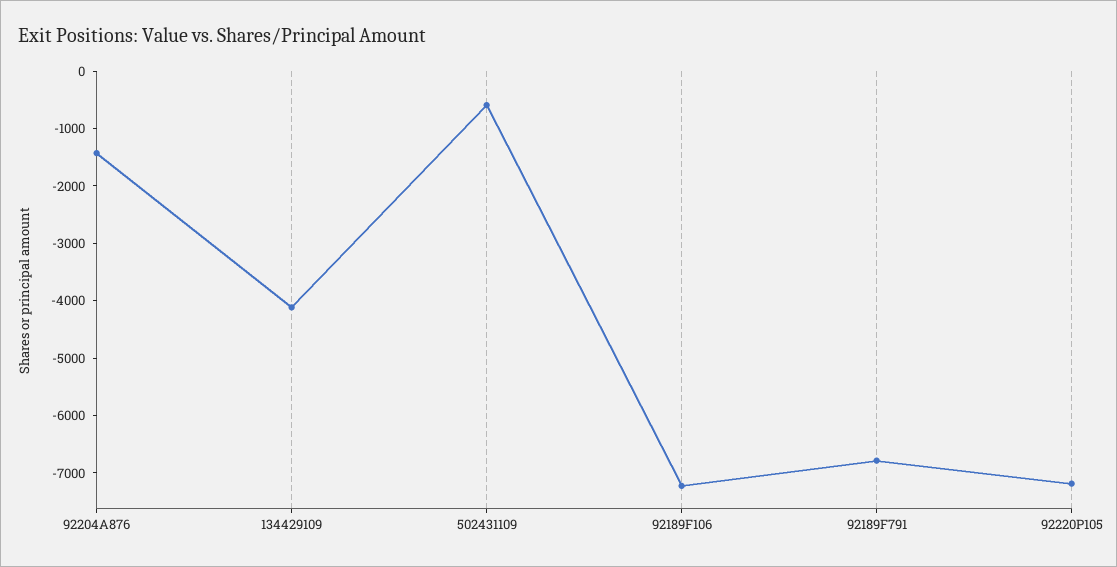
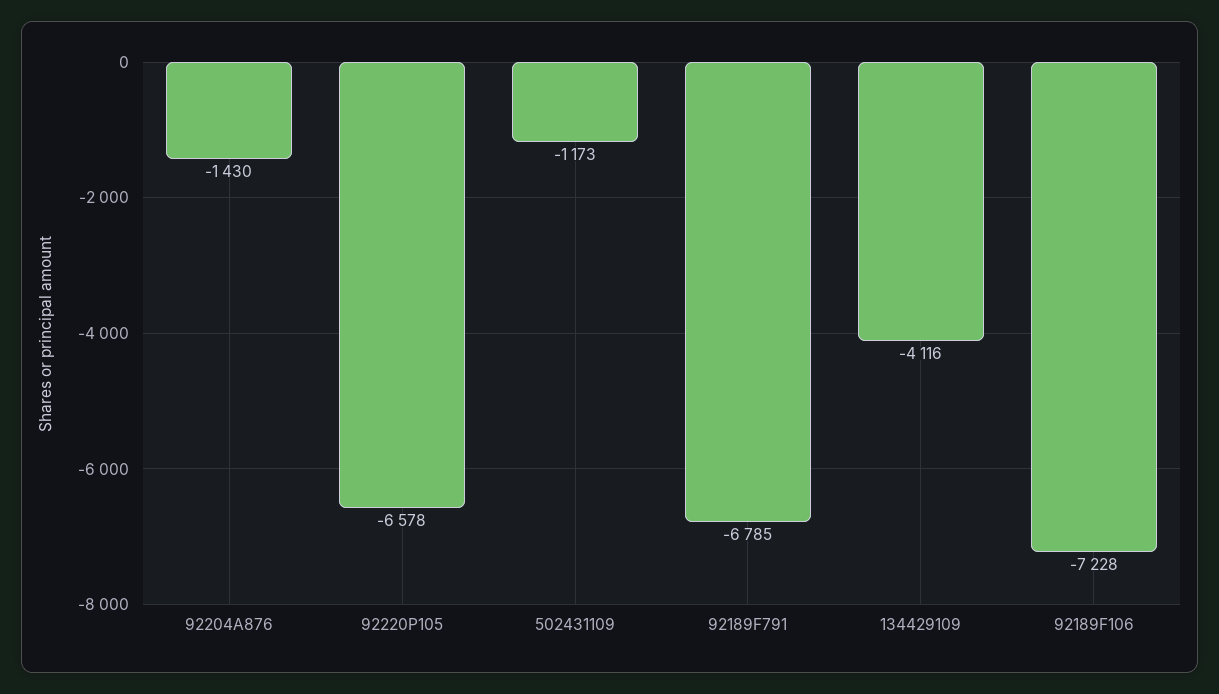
502431109: -600 -> -1173
92220P105: -7200 -> -6578

